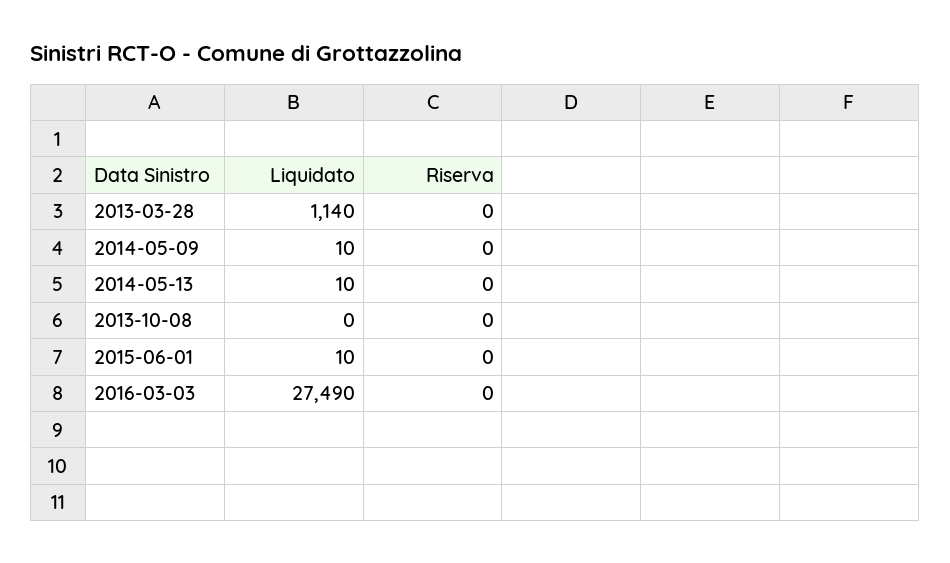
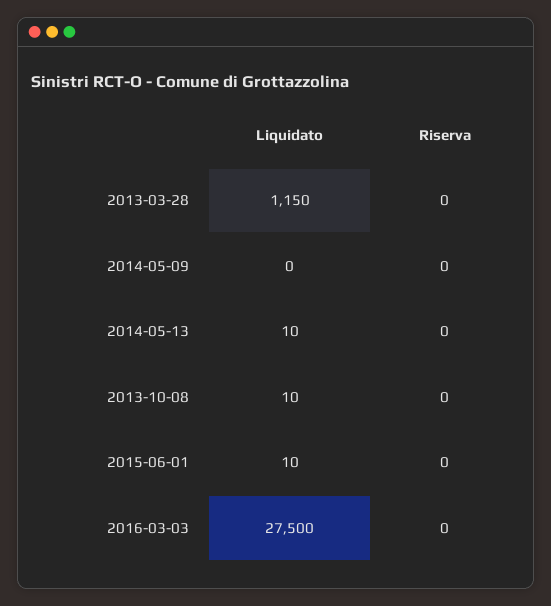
Liquidato, 2013-03-28: 1140 -> 1150
Liquidato, 2014-05-09: 10 -> 0
Liquidato, 2013-10-08: 0 -> 10
Liquidato, 2016-03-03: 27490 -> 27500

